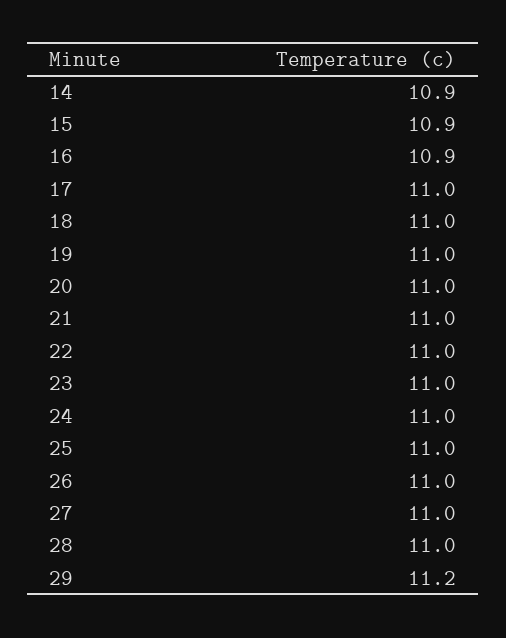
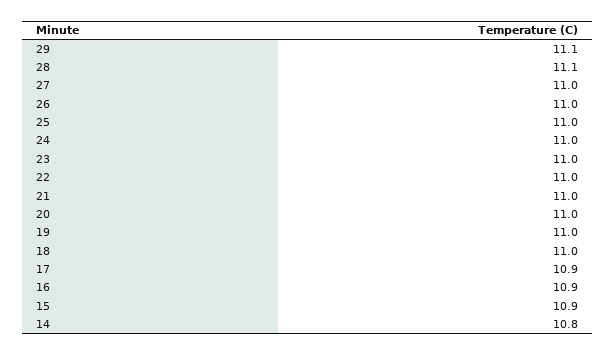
14: 10.9 -> 10.8
17: 11 -> 10.9
28: 11 -> 11.1
29: 11.2 -> 11.1

